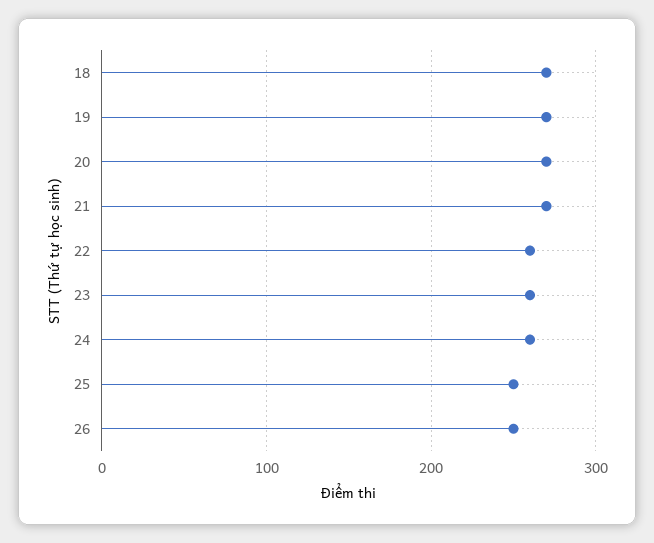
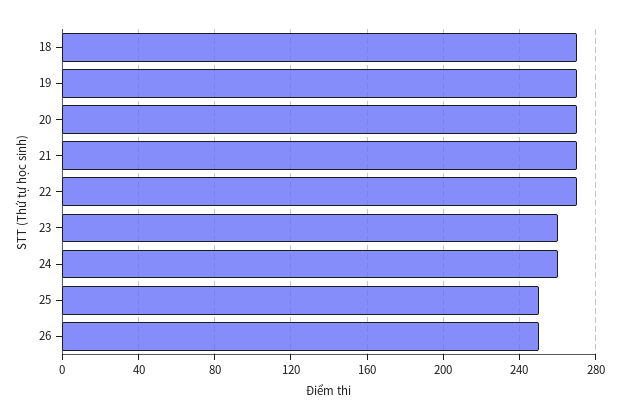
22: 260 -> 270

